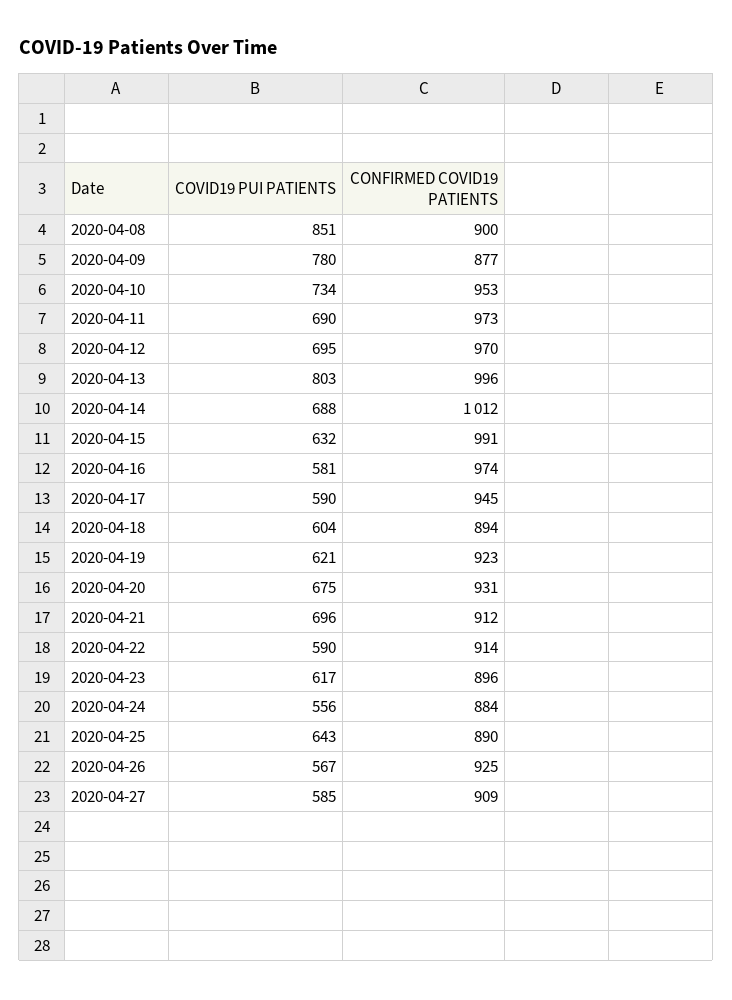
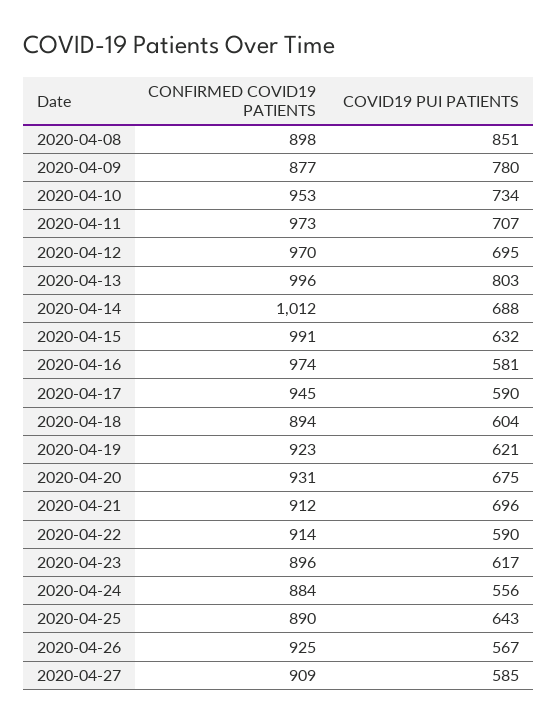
CONFIRMED COVID19 PATIENTS, 2020-04-08: 900 -> 898
COVID19 PUI PATIENTS, 2020-04-11: 690 -> 707

